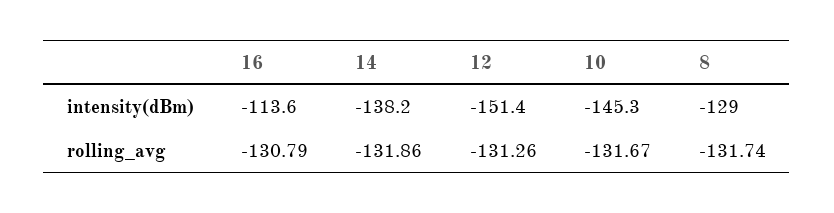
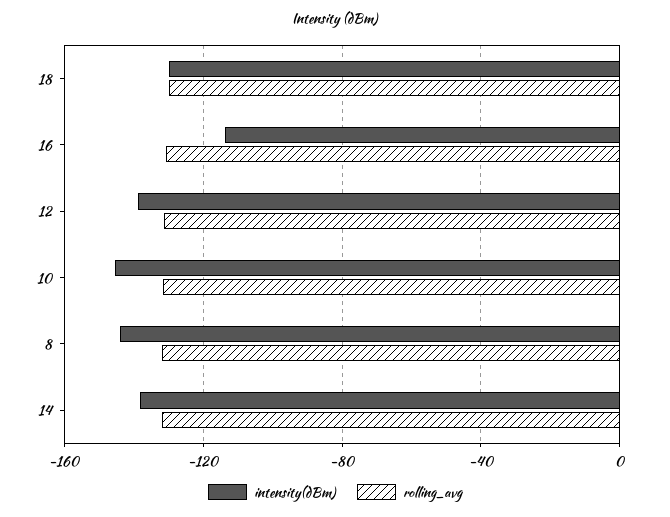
intensity(dBm), 12: -151.4 -> -140
intensity(dBm), 8: -129 -> -145
intensity(dBm), 18: none -> -130
rolling_avg, 18: none -> -130

